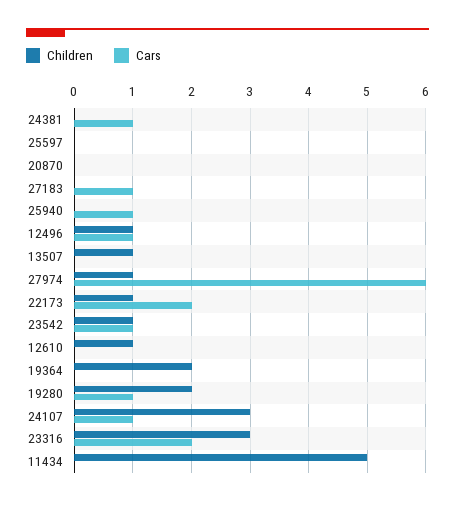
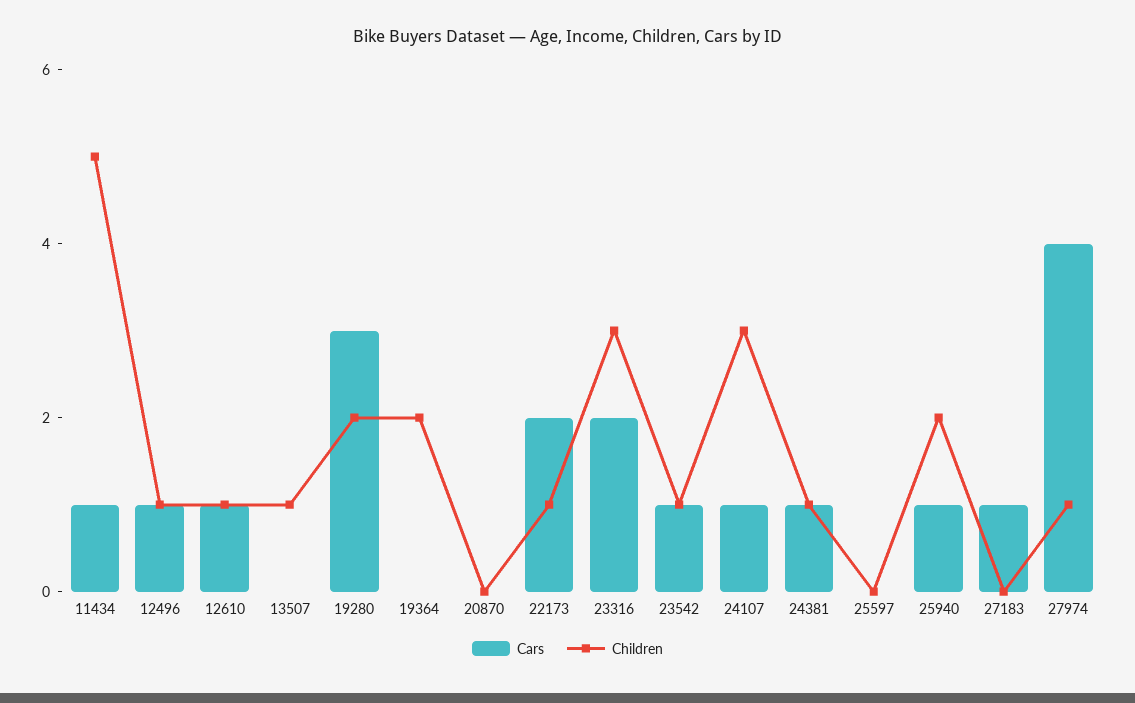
Children, 24381: 0 -> 1
Children, 25940: 0 -> 2
Cars, 27974: 6 -> 4
Cars, 12610: 0 -> 1
Cars, 19280: 1 -> 3
Cars, 11434: 0 -> 1

